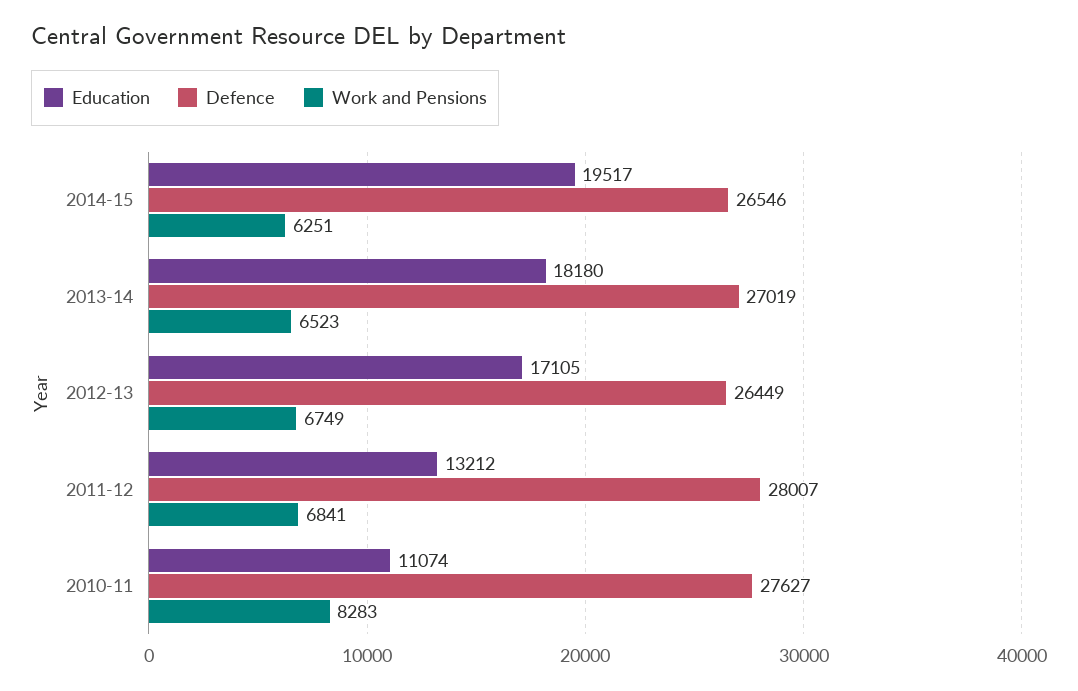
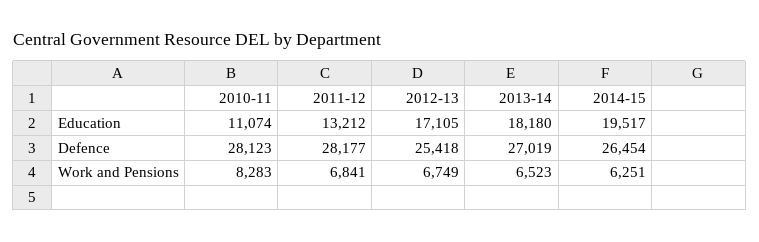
Defence, 2014-15: 26546 -> 26454
Defence, 2012-13: 26449 -> 25418
Defence, 2011-12: 28007 -> 28177
Defence, 2010-11: 27627 -> 28123

